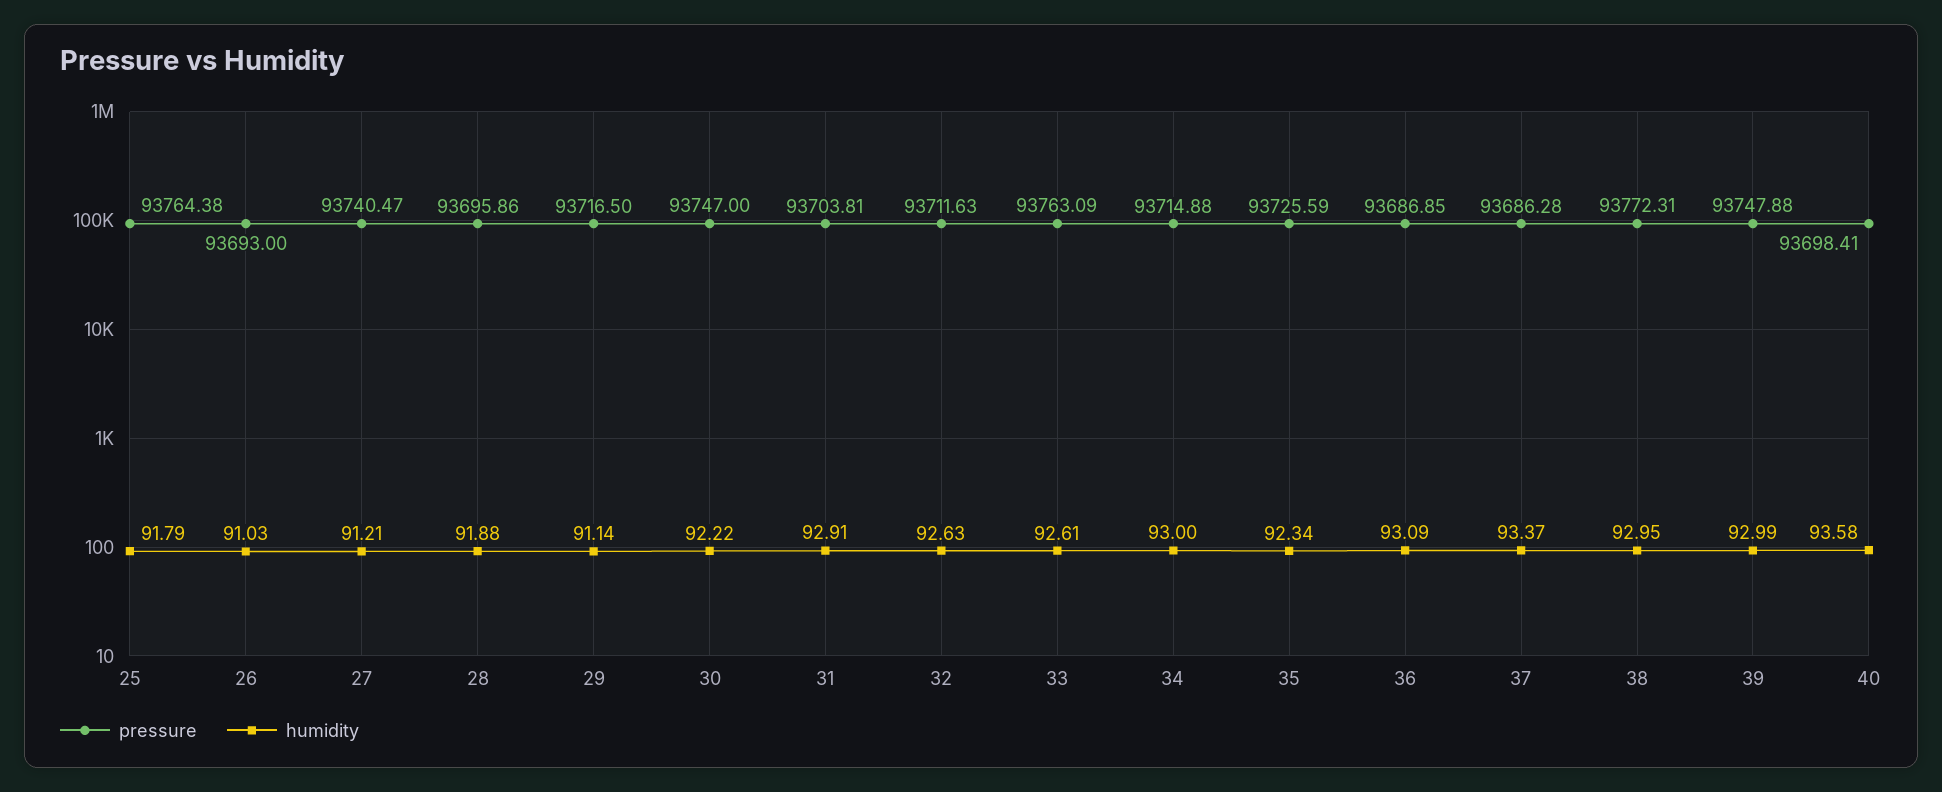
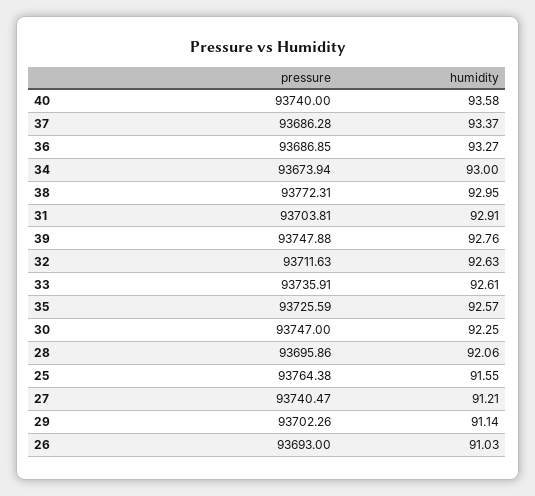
humidity, 25: 91.79 -> 91.55
humidity, 28: 91.88 -> 92.06
pressure, 29: 93716.5 -> 93702.26
humidity, 30: 92.22 -> 92.25
pressure, 33: 93763.09 -> 93735.91
pressure, 34: 93714.88 -> 93673.94
humidity, 35: 92.34 -> 92.57
humidity, 36: 93.09 -> 93.27
humidity, 39: 92.99 -> 92.76
pressure, 40: 93698.41 -> 93740

